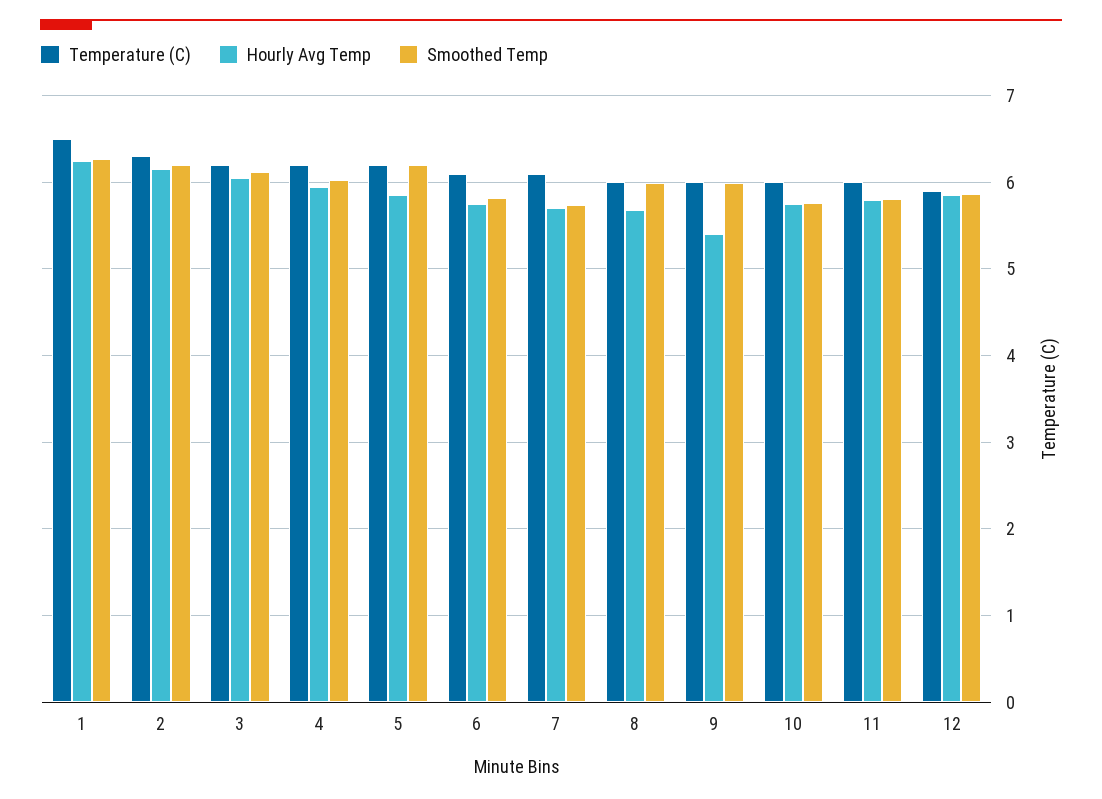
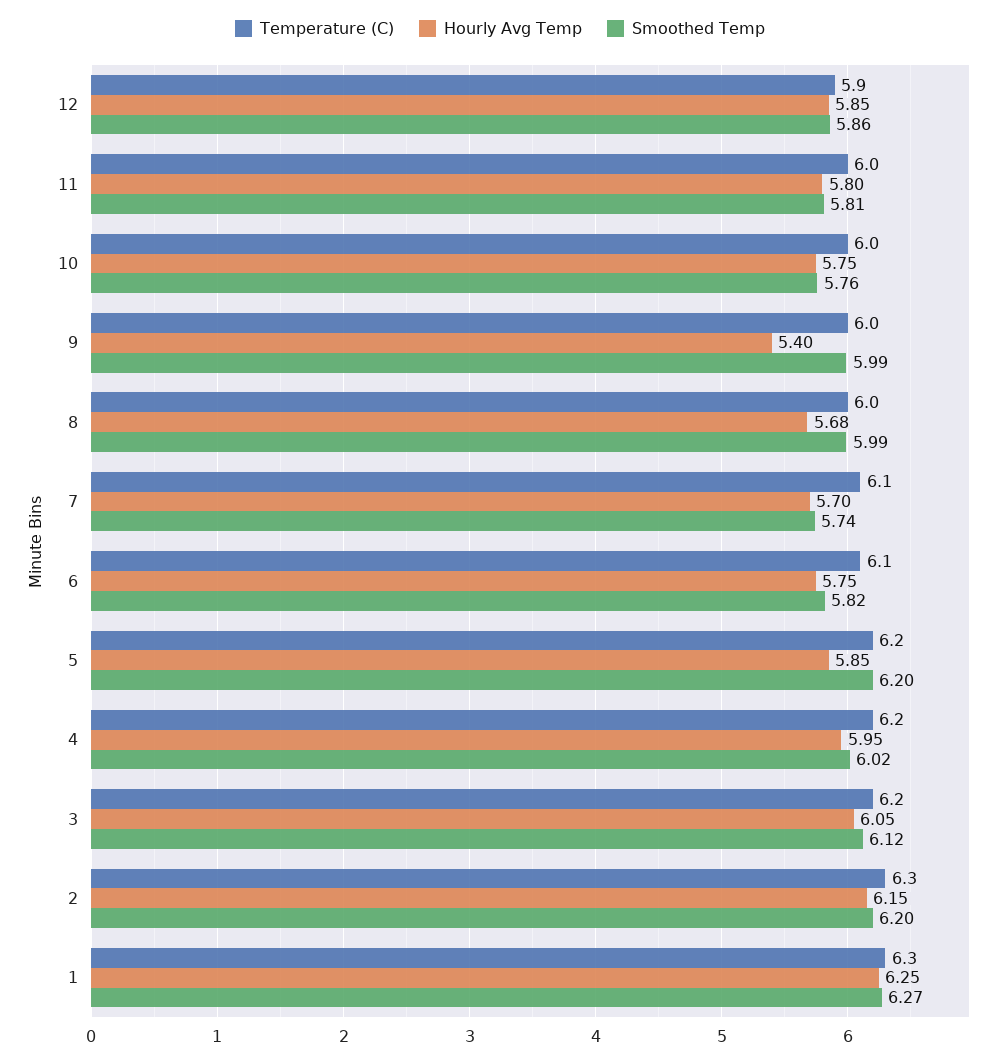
Temperature (C), 1: 6.5 -> 6.3

